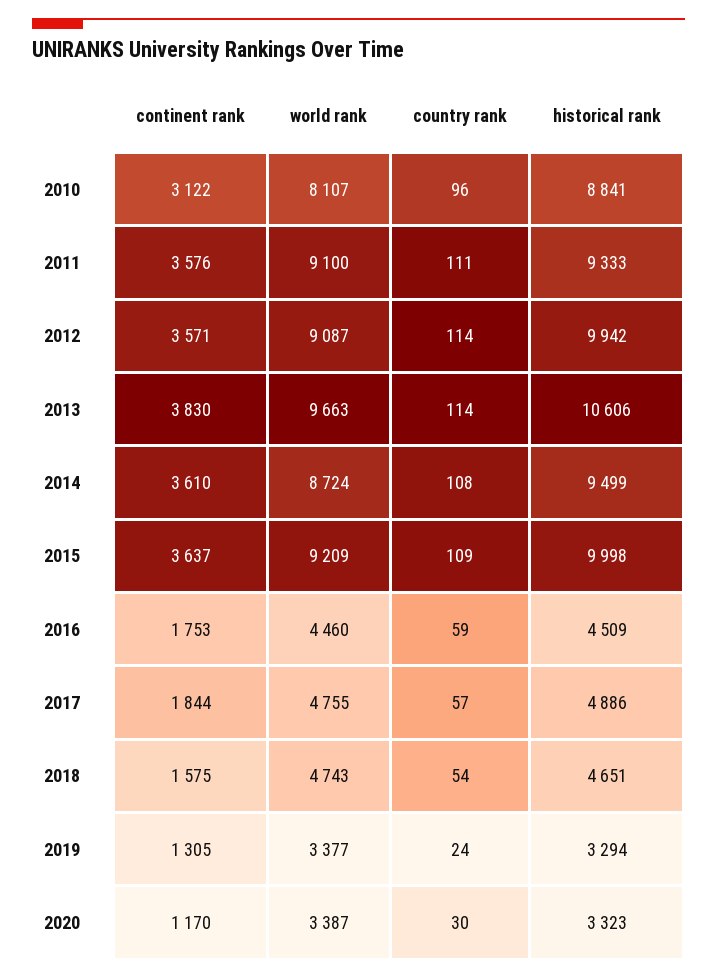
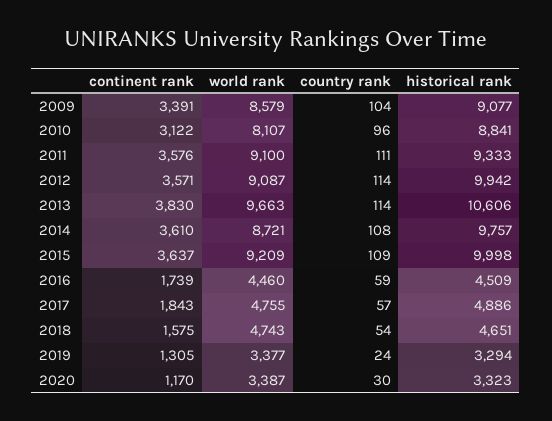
world rank, 2014: 8724 -> 8721
historical rank, 2014: 9499 -> 9757
continent rank, 2016: 1753 -> 1739
continent rank, 2017: 1844 -> 1843
continent rank, 2009: none -> 3391
world rank, 2009: none -> 8579
country rank, 2009: none -> 104
historical rank, 2009: none -> 9077

